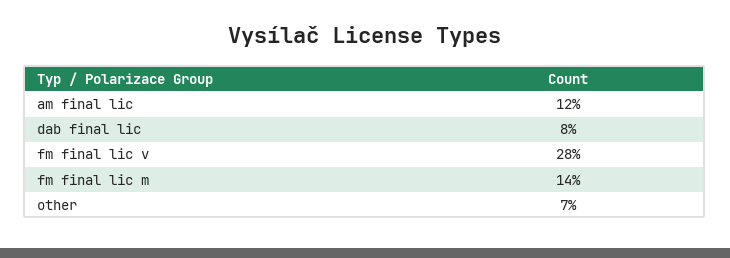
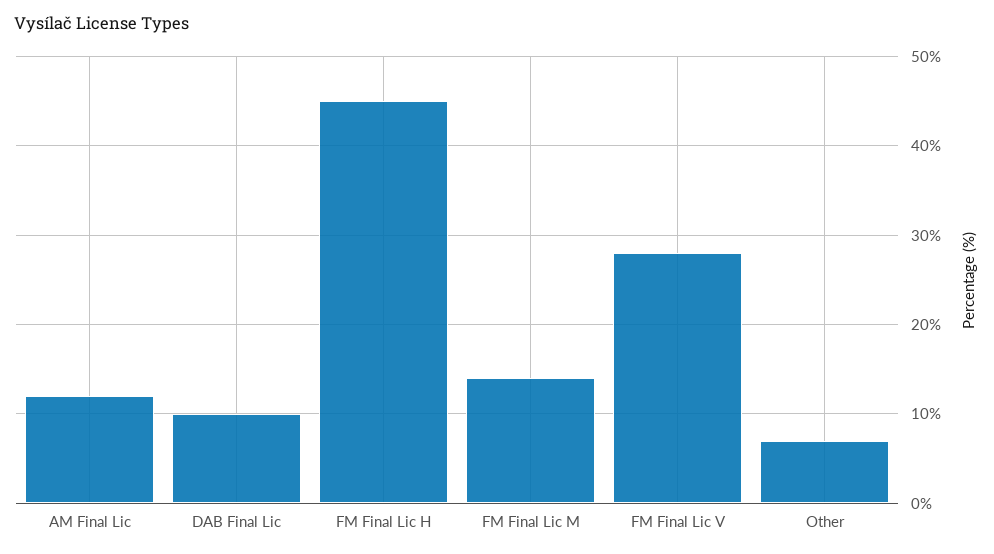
dab final lic: 8 -> 10
FM Final Lic H: none -> 45

